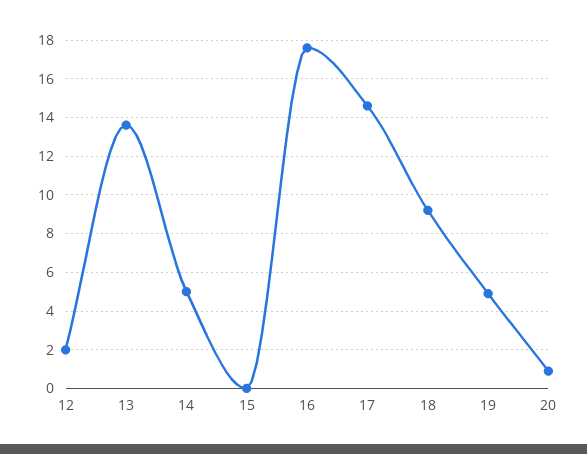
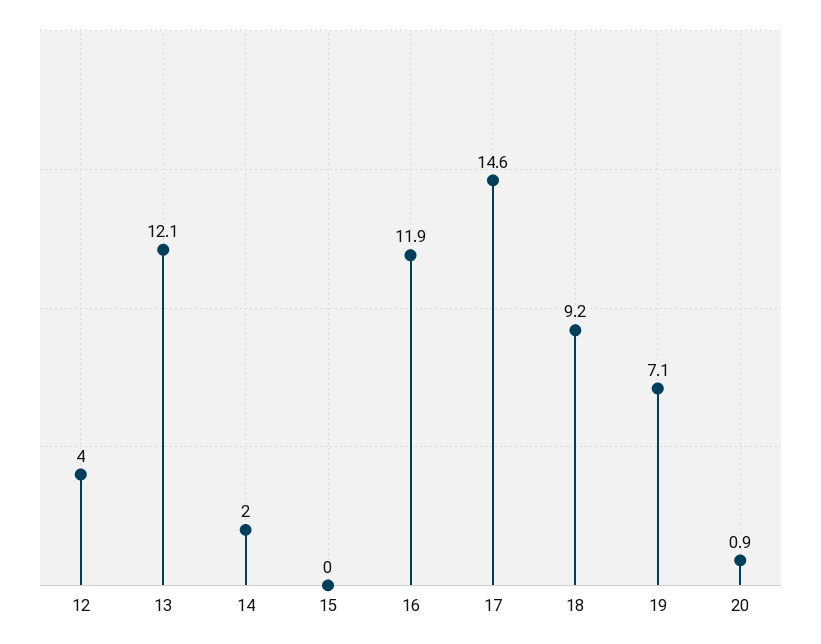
12: 2 -> 4
13: 13.5 -> 12.1
14: 5 -> 2
16: 17.5 -> 11.9
19: 5 -> 7.1

